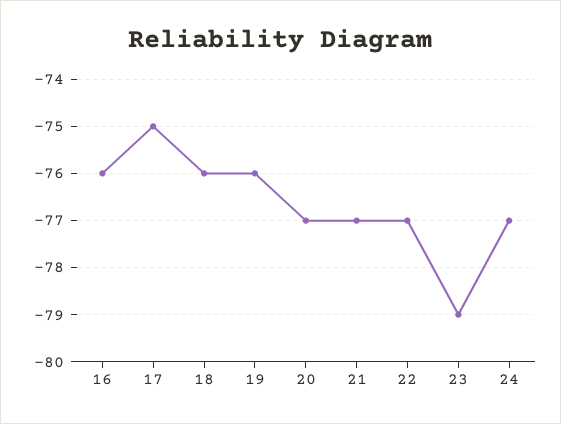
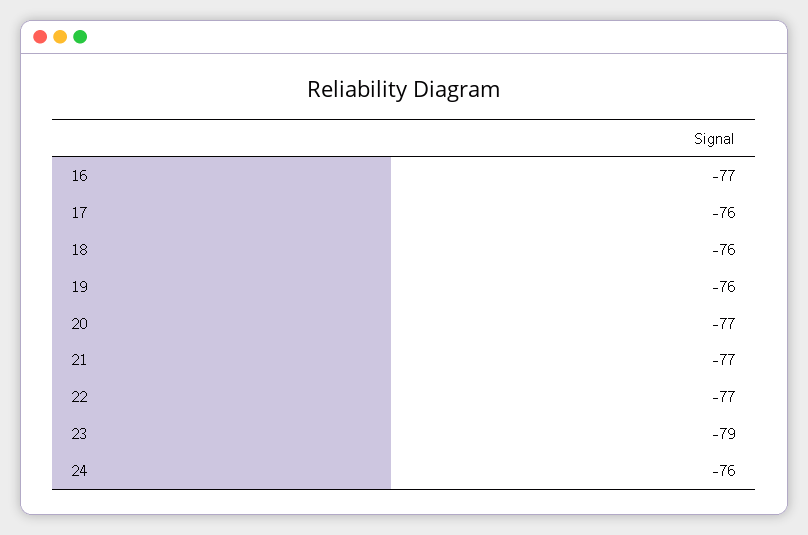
16: -76 -> -77
17: -75 -> -76
24: -77 -> -76

